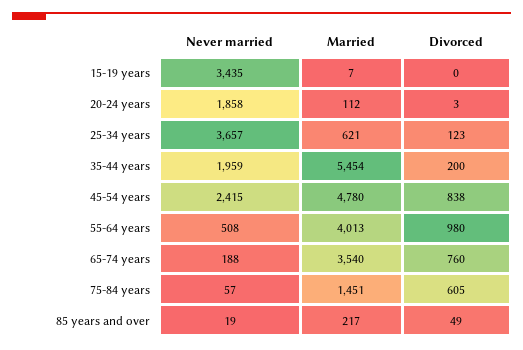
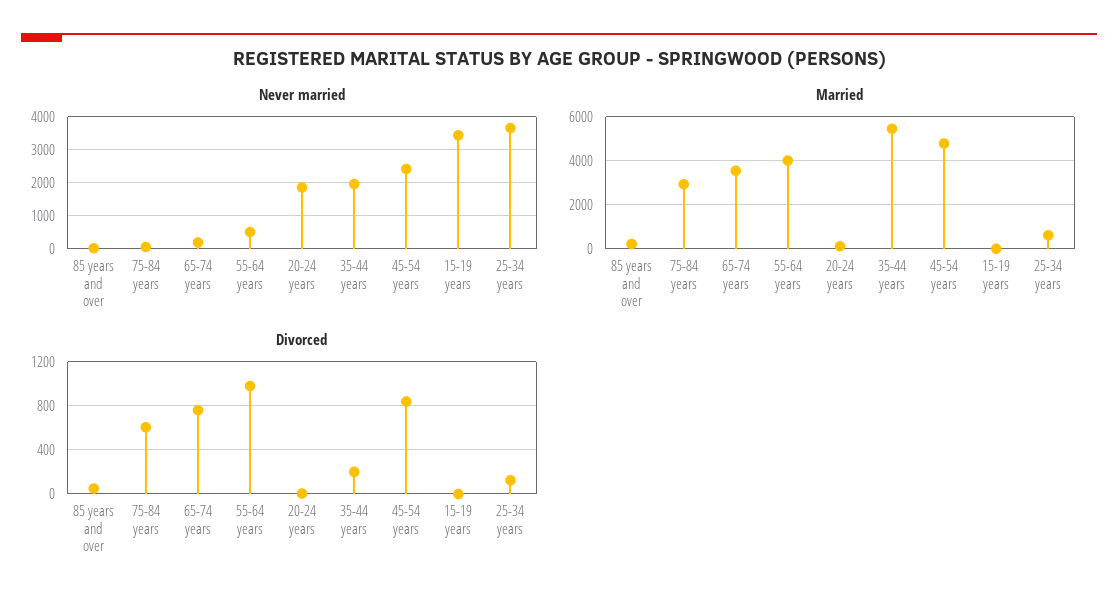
Married, 75-84 years: 1451 -> 3000

